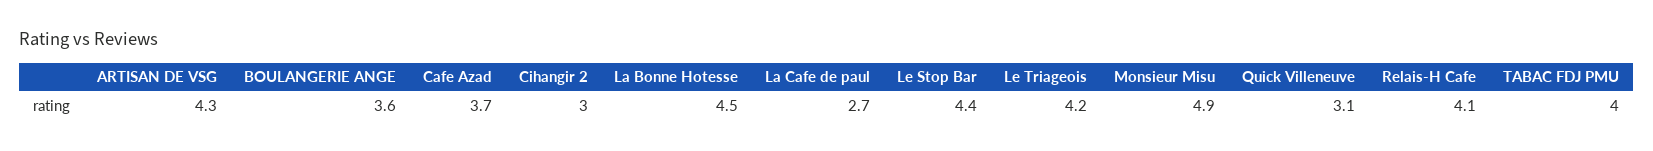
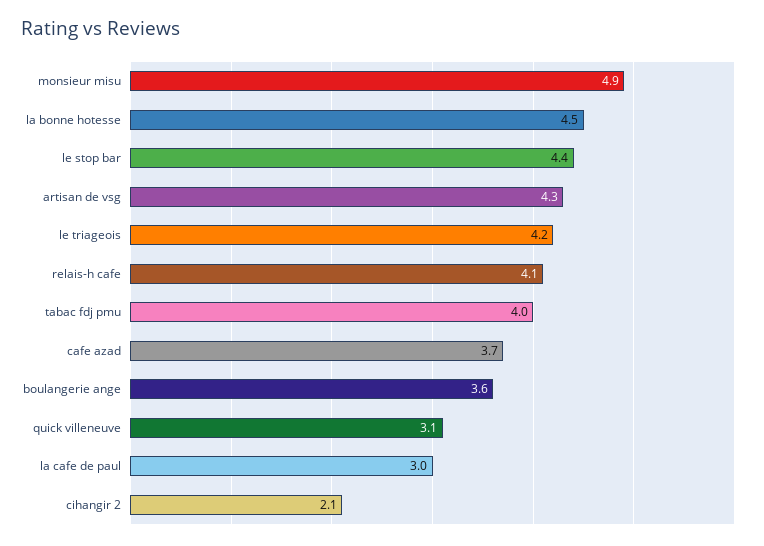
Cihangir 2: 3 -> 2.1
La Cafe de paul: 2.7 -> 3

